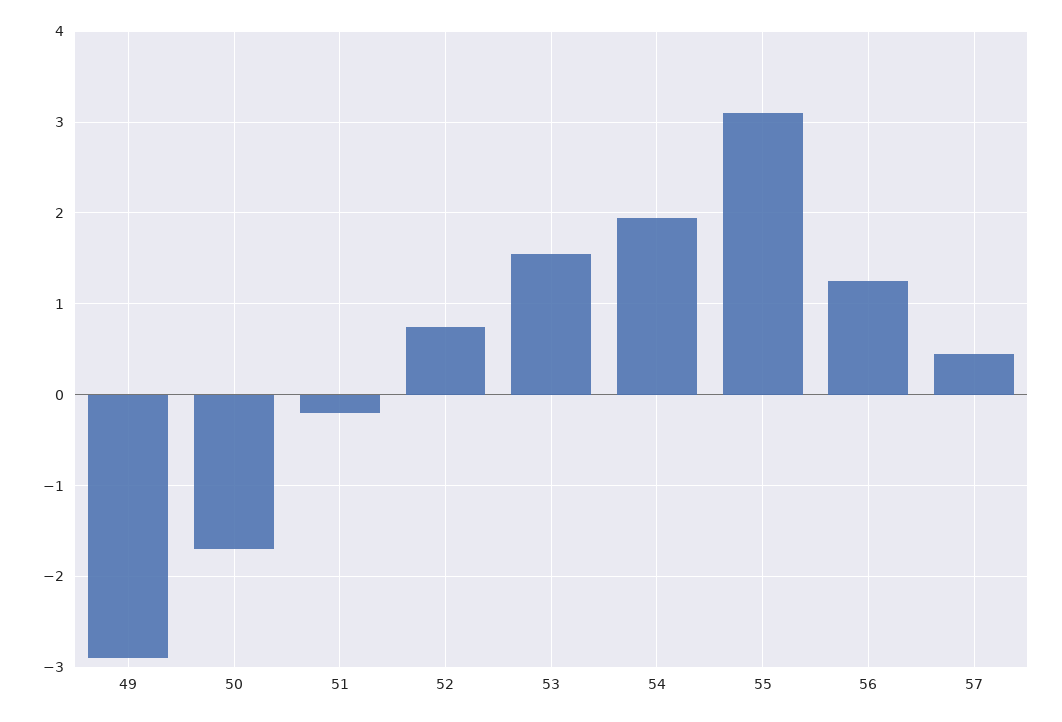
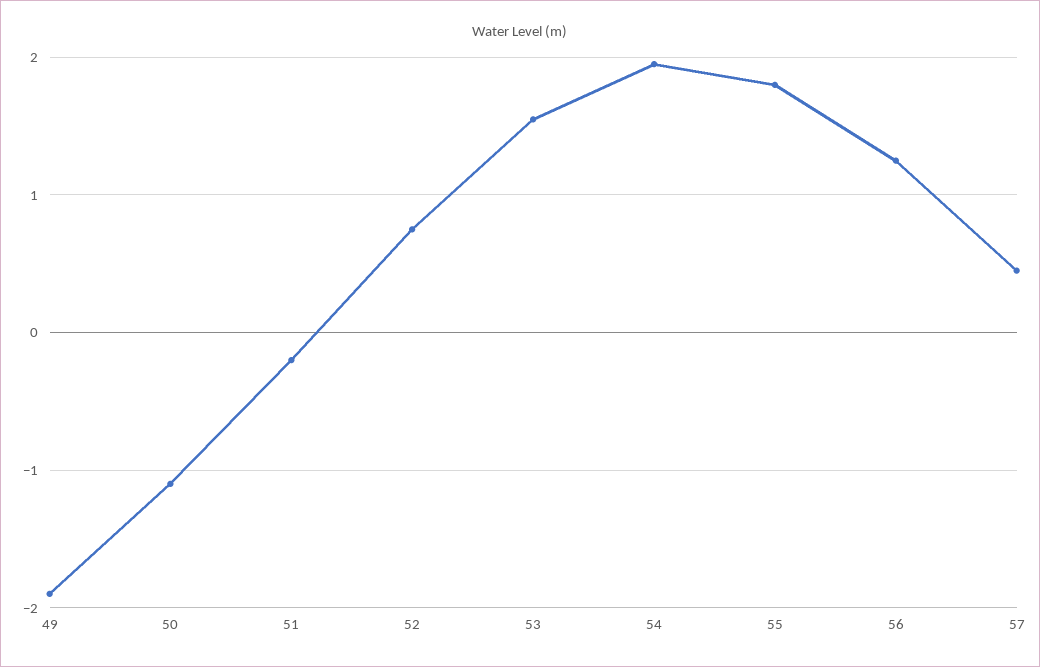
49: -2.9 -> -1.9
50: -1.7 -> -1.1
55: 3.1 -> 1.8

